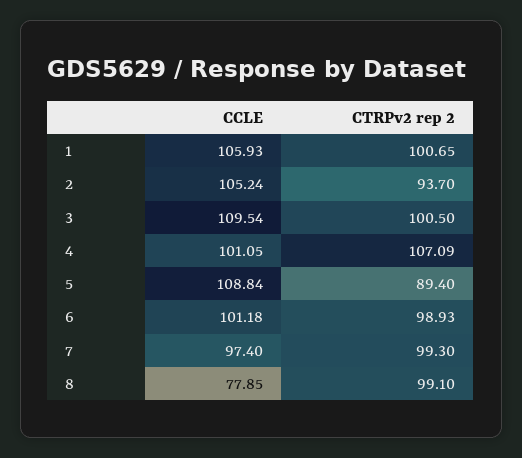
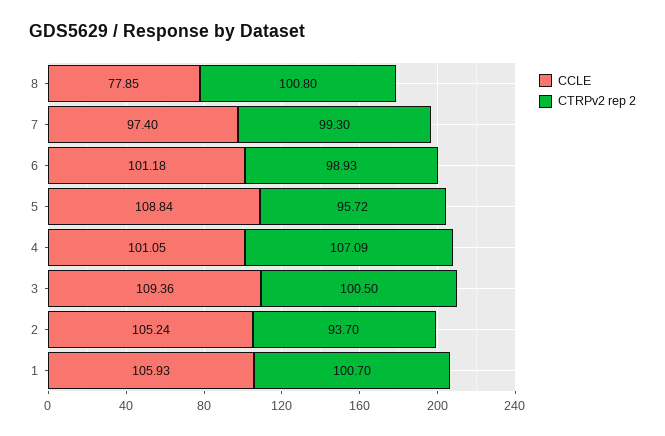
CTRPv2 rep 2, 1: 100.65 -> 100.7
CCLE, 3: 109.54 -> 109.36
CTRPv2 rep 2, 5: 89.4 -> 95.72
CTRPv2 rep 2, 8: 99.1 -> 100.8

